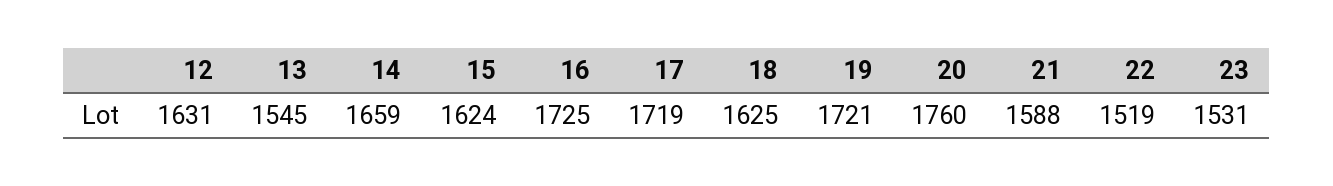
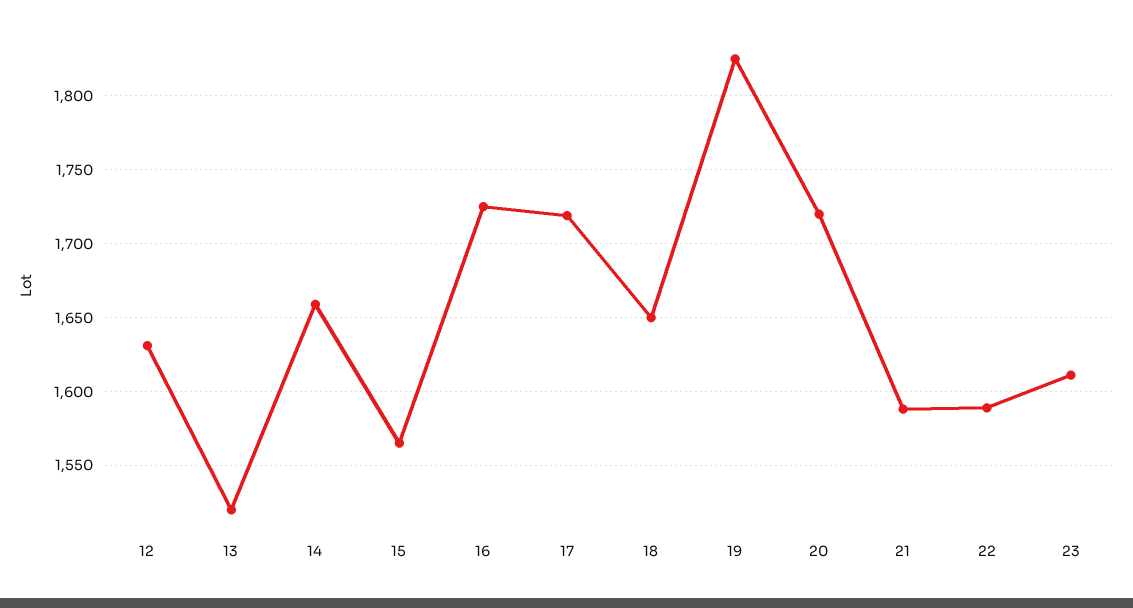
13: 1545 -> 1520
15: 1624 -> 1565
18: 1625 -> 1650
19: 1721 -> 1825
20: 1760 -> 1720
22: 1519 -> 1590
23: 1531 -> 1610

